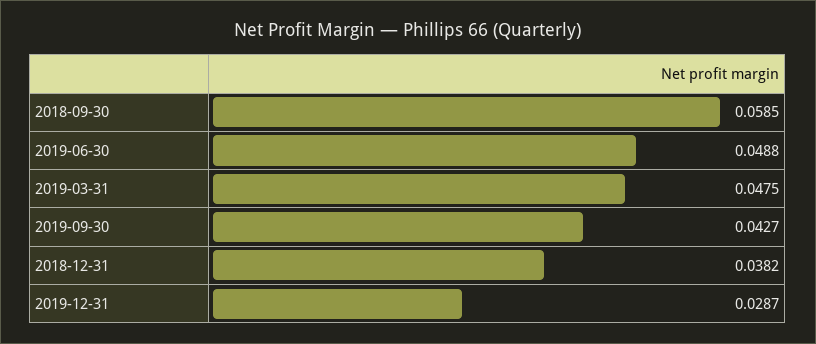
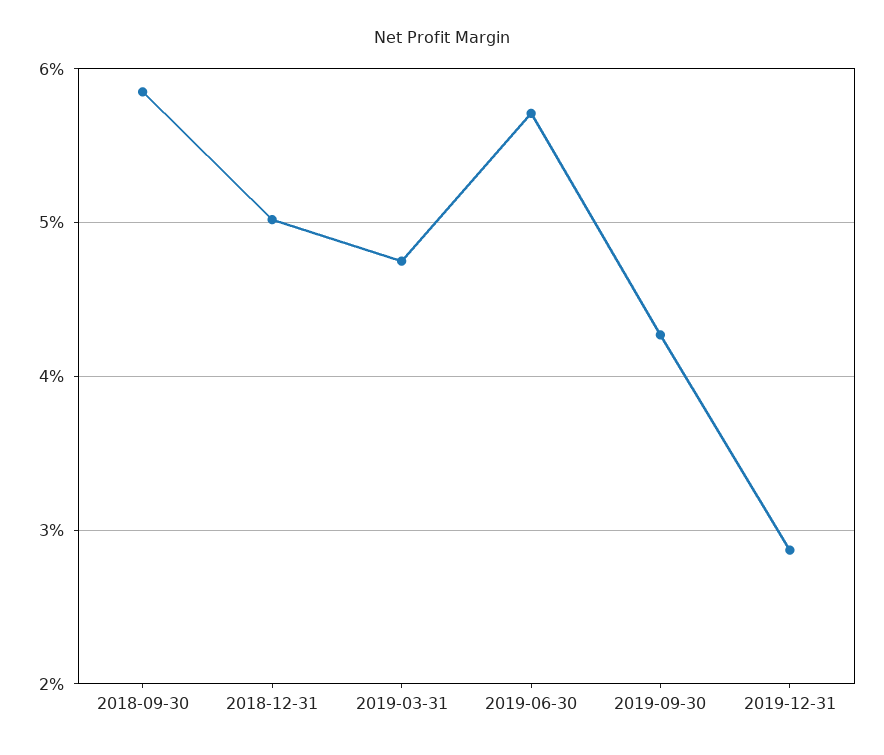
2019-06-30: 0.0488 -> 0.057
2018-12-31: 0.0382 -> 0.05

